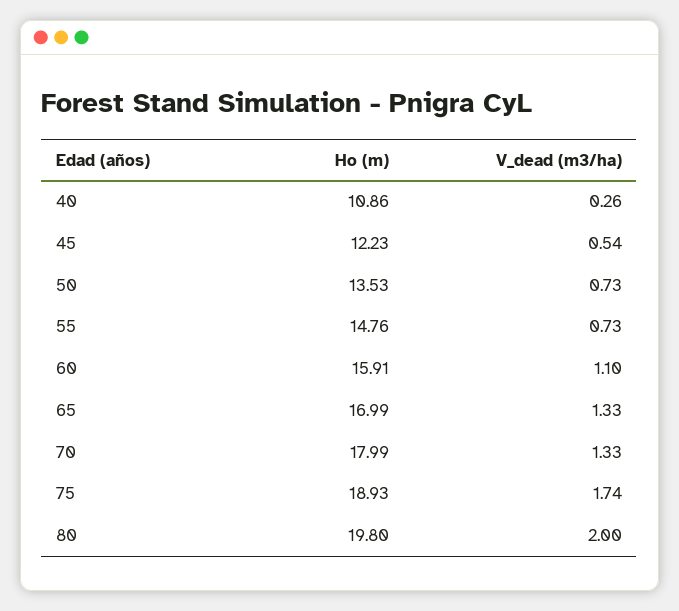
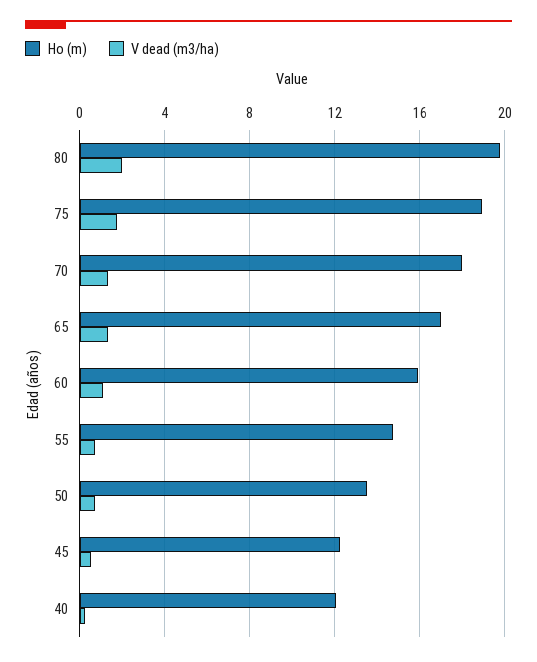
Ho (m), 40: 10.86 -> 12

